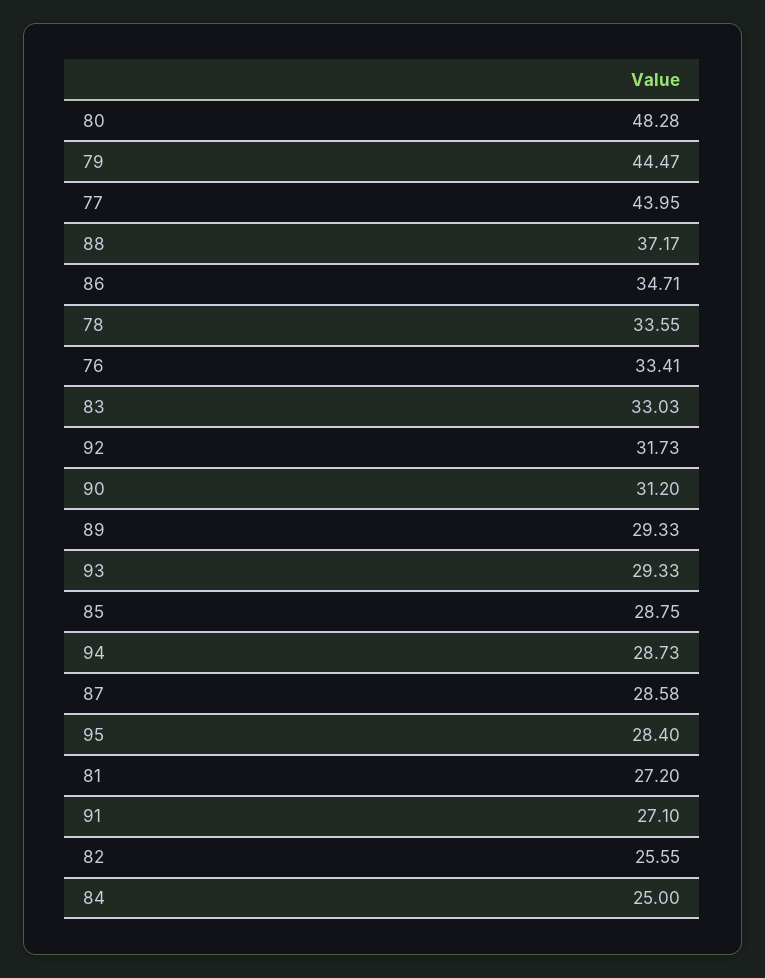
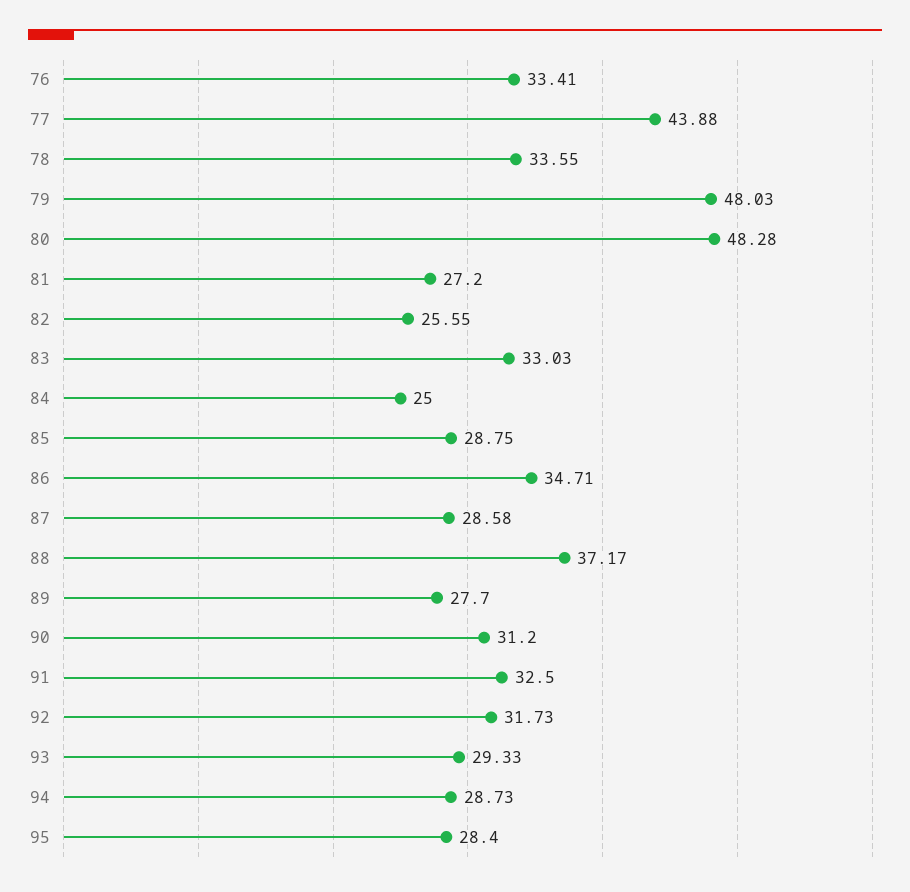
79: 44.47 -> 48.03
77: 43.95 -> 43.88
89: 29.33 -> 27.7
91: 27.1 -> 32.5

